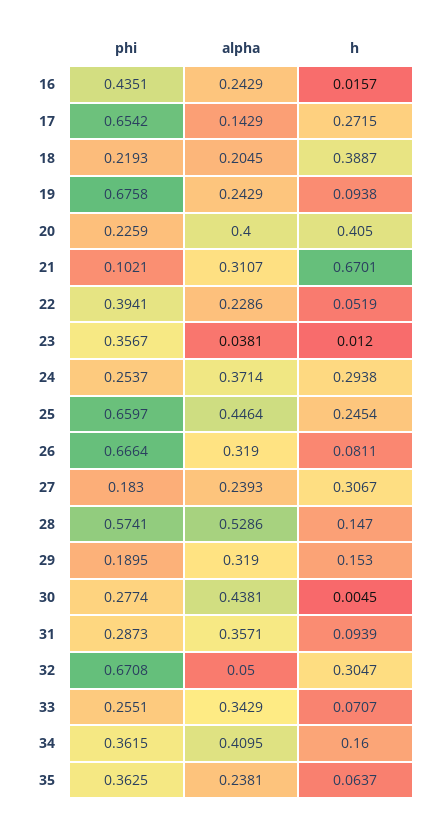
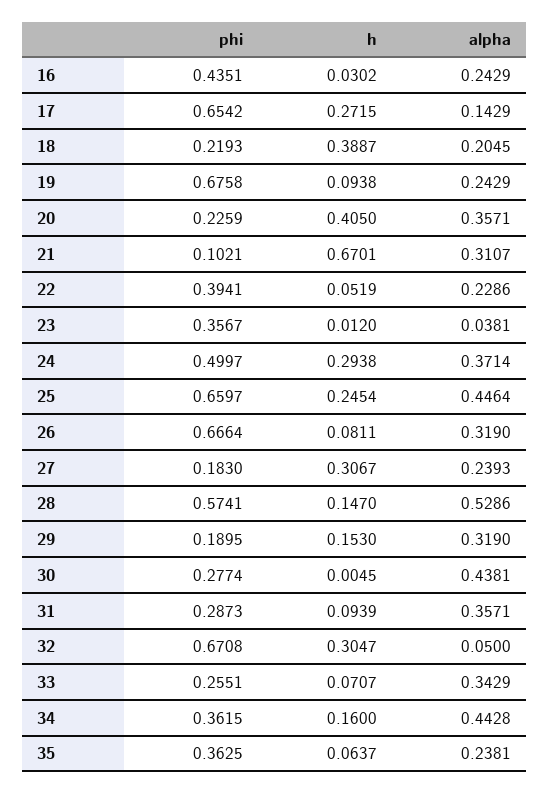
h, 16: 0.0157 -> 0.0302
alpha, 20: 0.4 -> 0.3571
phi, 24: 0.2537 -> 0.4997
alpha, 34: 0.4095 -> 0.4428

